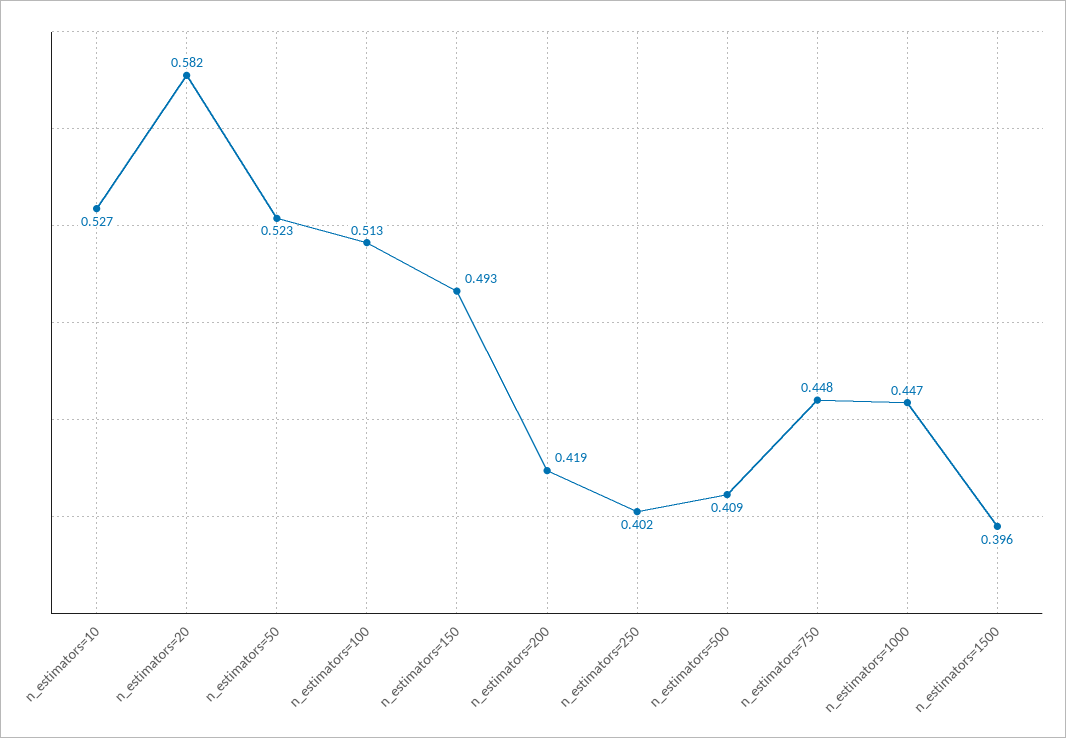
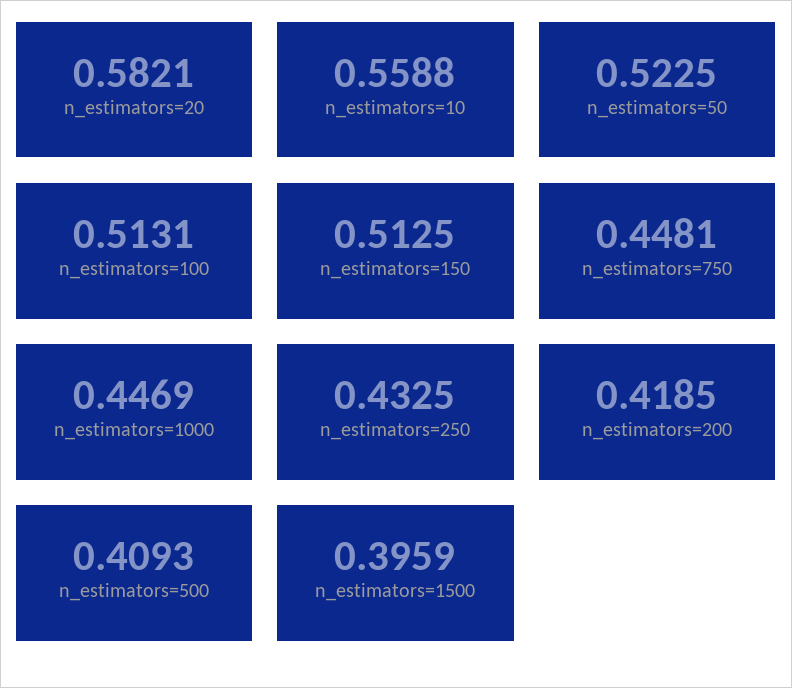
n_estimators=10: 0.527 -> 0.5588
n_estimators=150: 0.493 -> 0.5125
n_estimators=250: 0.402 -> 0.4325

